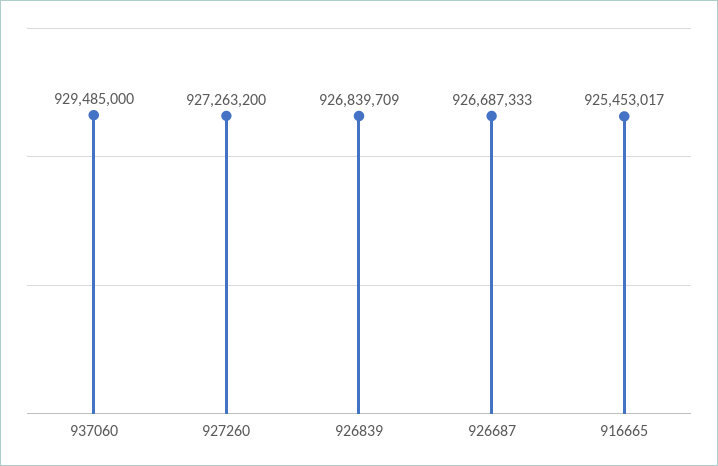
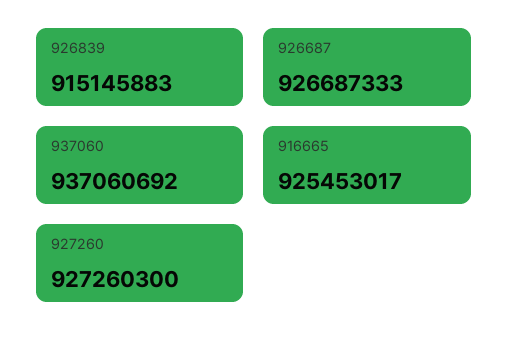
937060: 929485000 -> 937060692
927260: 927263200 -> 927260300
926839: 926839709 -> 915145883

